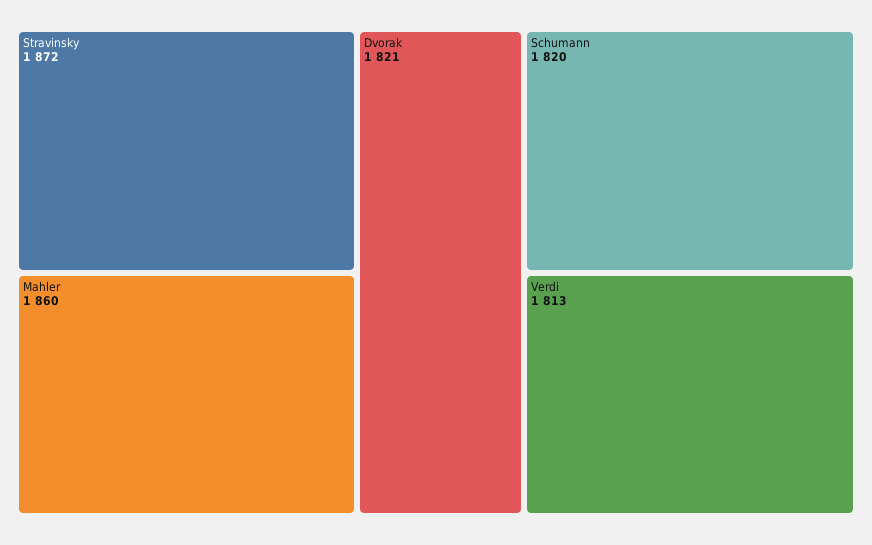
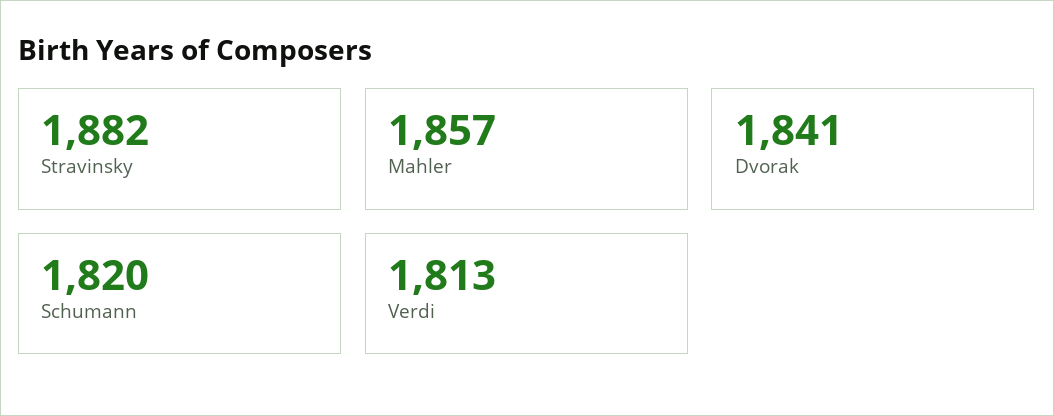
Stravinsky: 1872 -> 1882
Mahler: 1860 -> 1857
Dvorak: 1821 -> 1841

